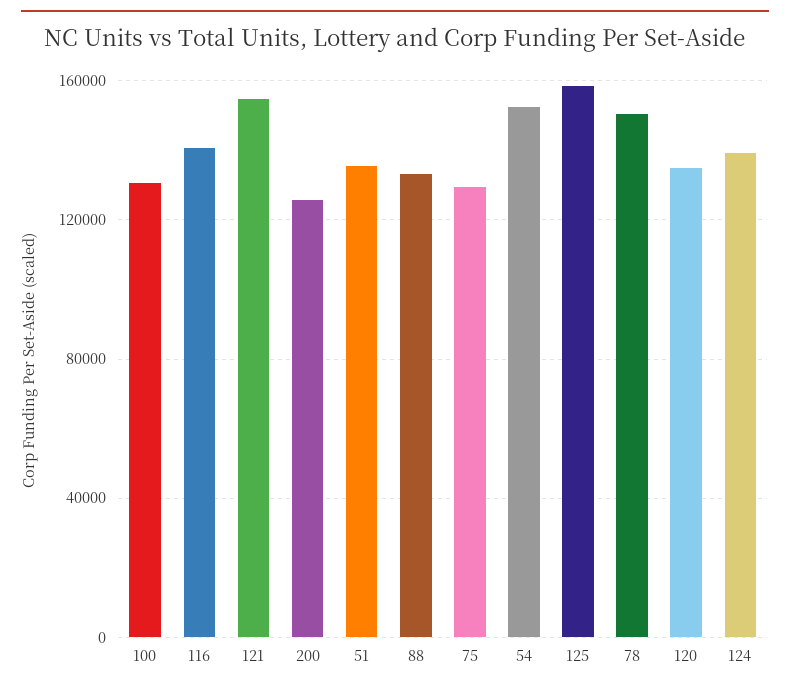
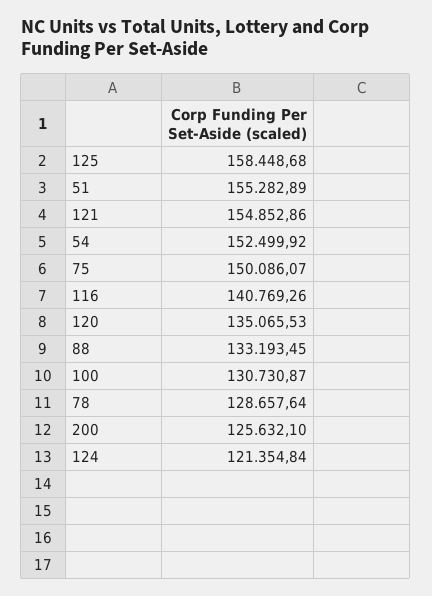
51: 135000 -> 155282.89
75: 130000 -> 150086.07
78: 150000 -> 128657.64
124: 140000 -> 121354.84

